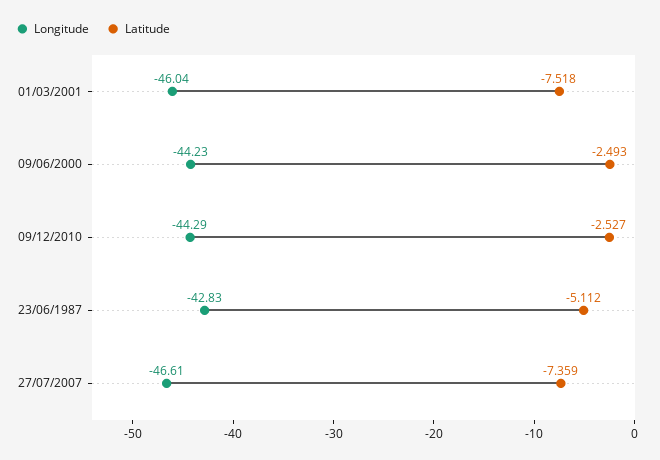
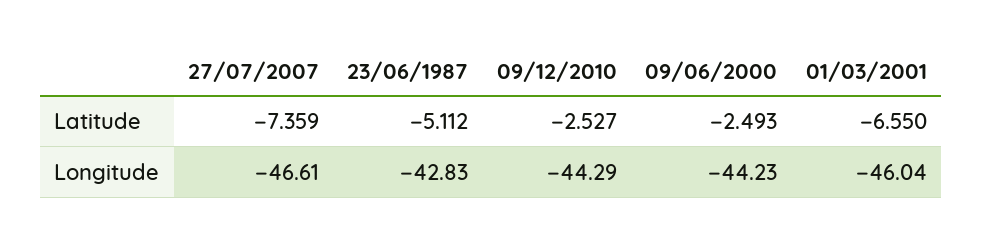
Latitude, 01/03/2001: -7.518 -> -6.55

